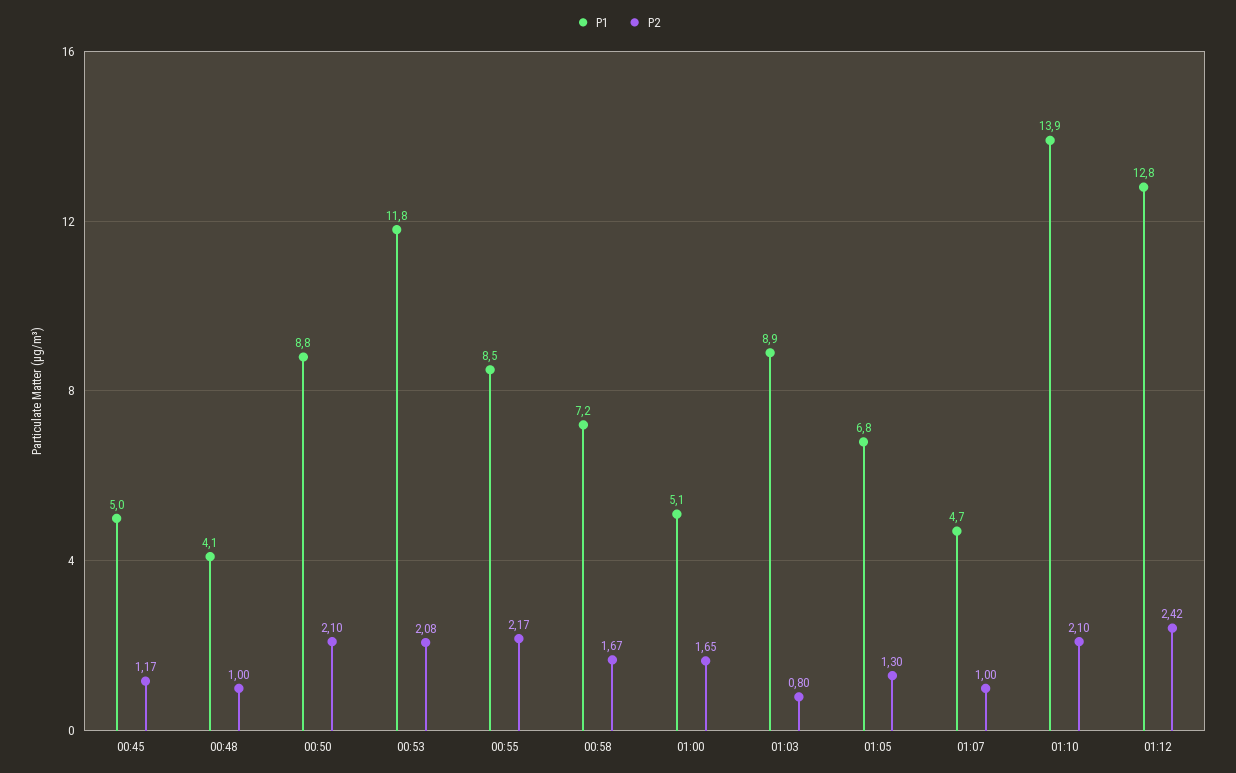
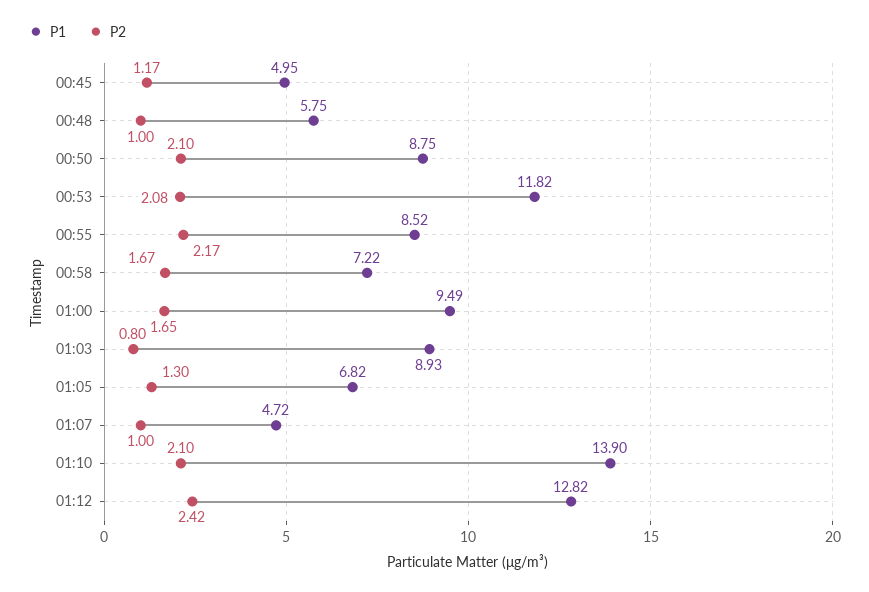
P1, 00:48: 4.1 -> 5.75
P1, 01:00: 5.1 -> 9.49

